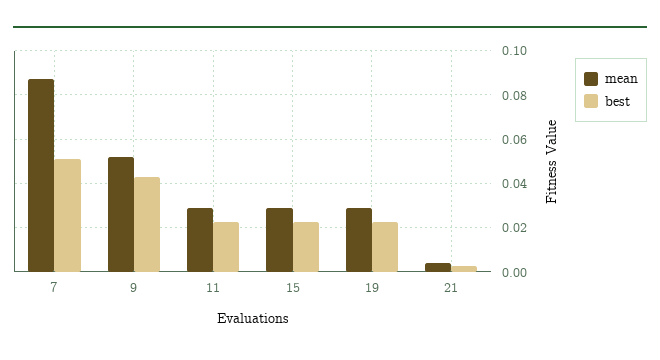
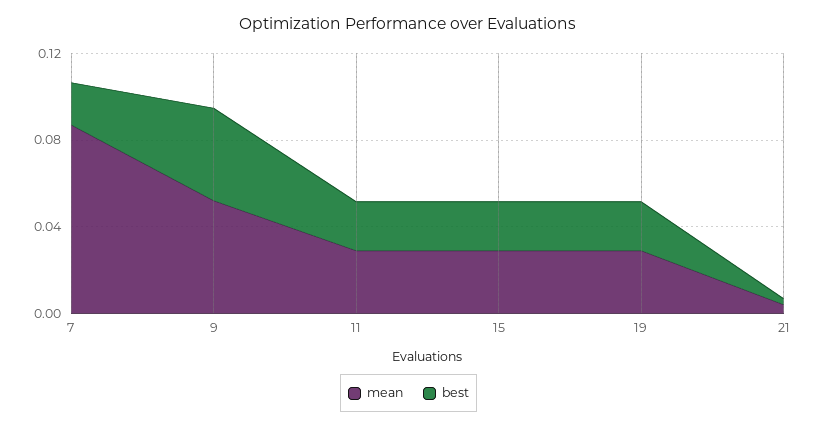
best, 7: 0.05 -> 0.02

